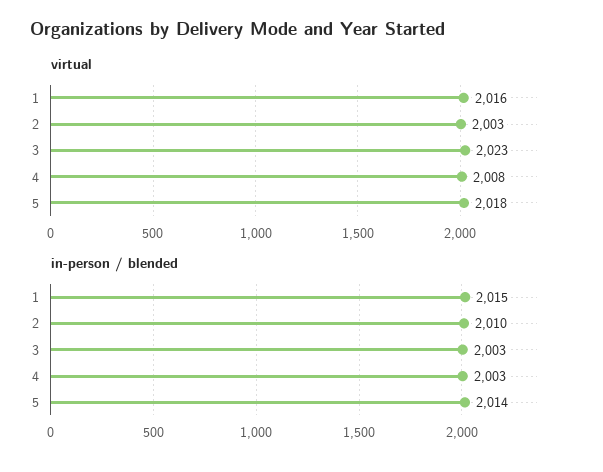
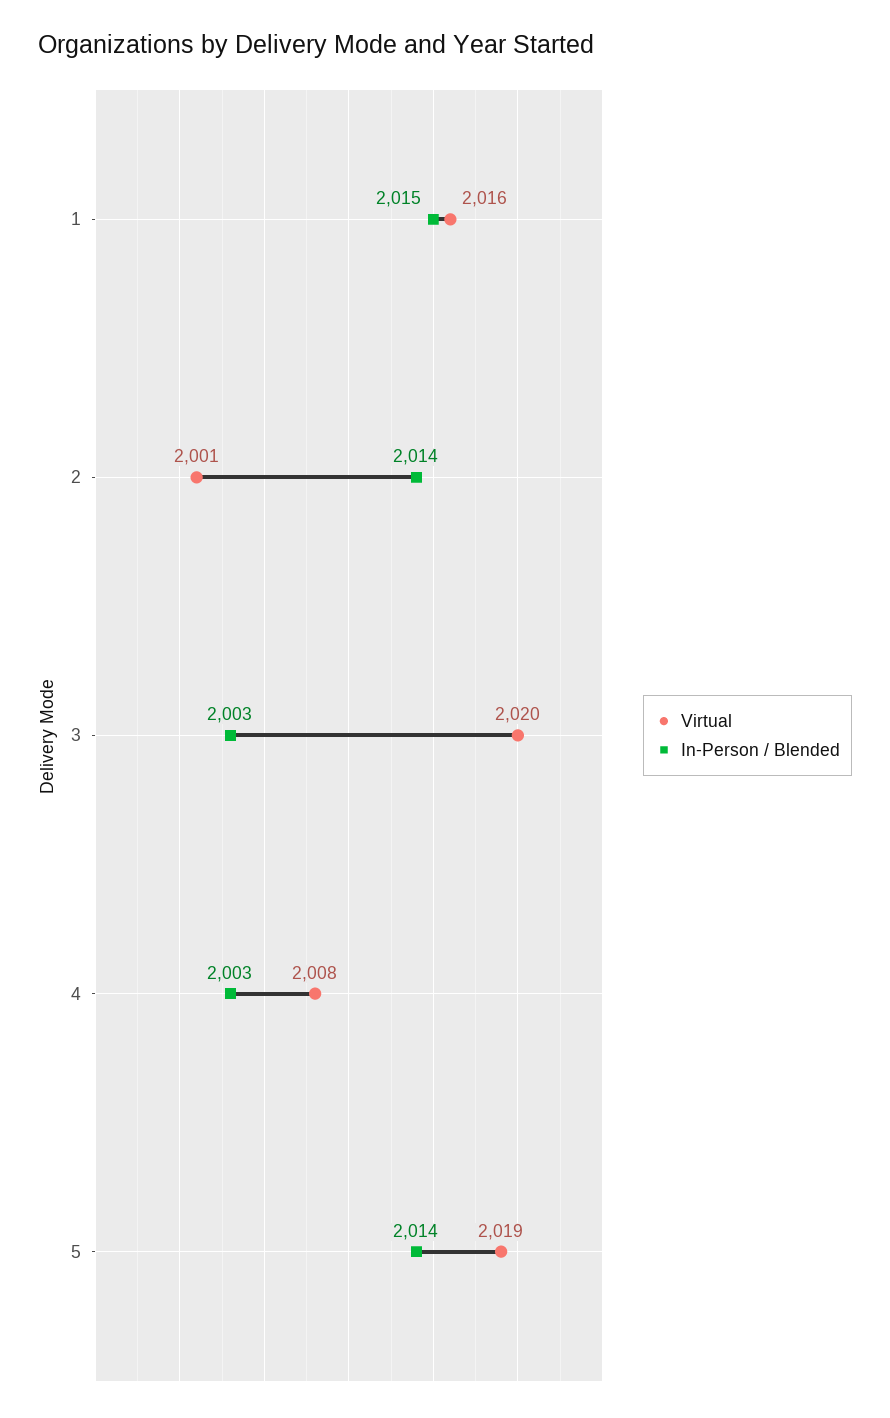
virtual, 2: 2003 -> 2001
virtual, 3: 2023 -> 2020
virtual, 5: 2018 -> 2019
in-person / blended, 2: 2010 -> 2014

